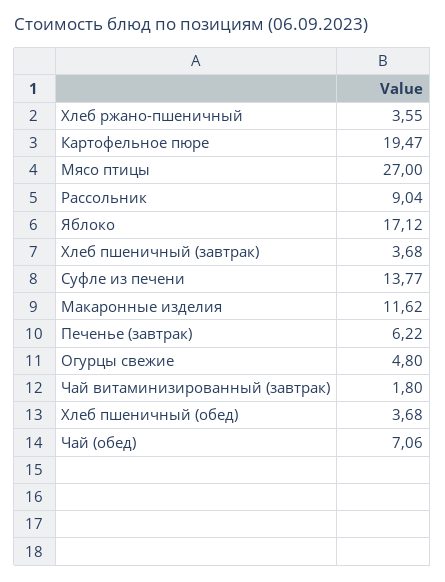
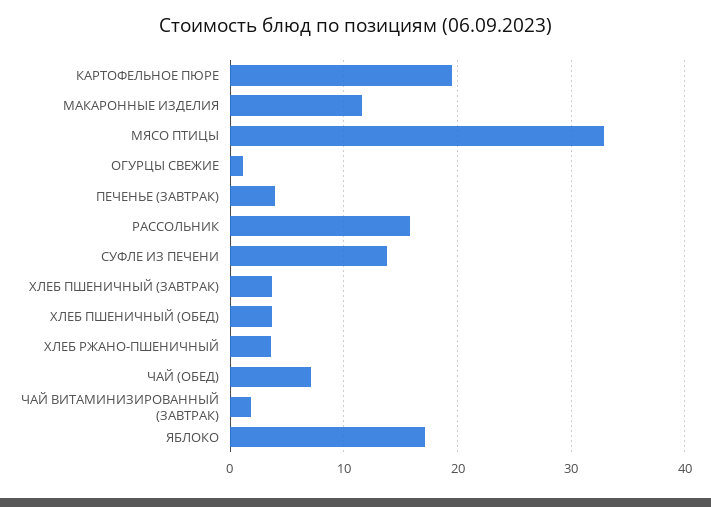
Мясо птицы: 27 -> 33
Рассольник: 9.04 -> 16
Печенье (завтрак): 6.22 -> 4
Огурцы свежие: 4.8 -> 1

